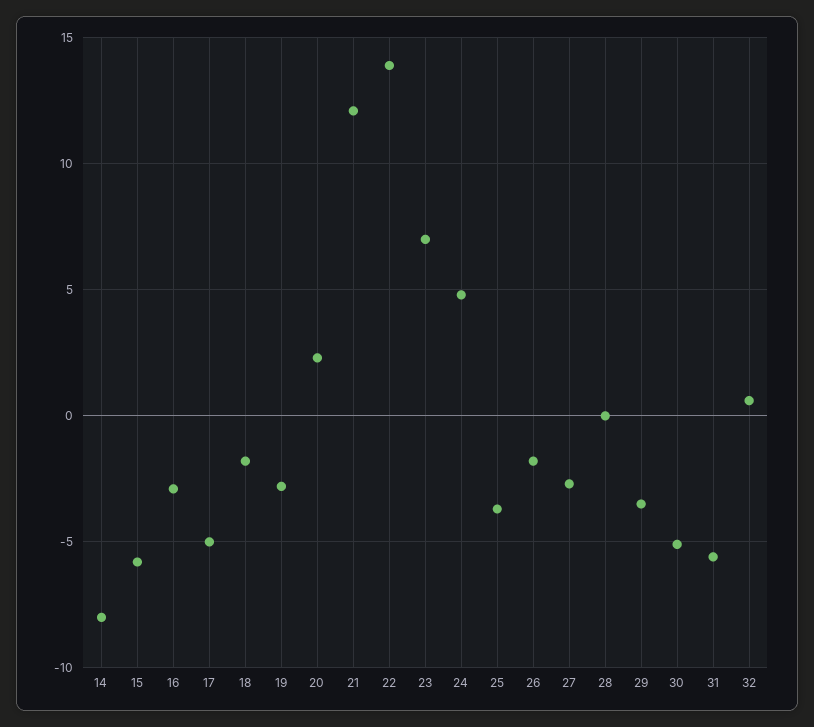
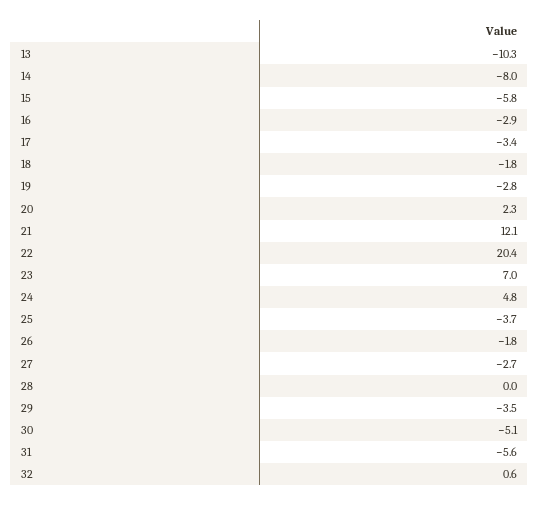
17: -5 -> -3.4
22: 14 -> 20.4
13: none -> -10.3

